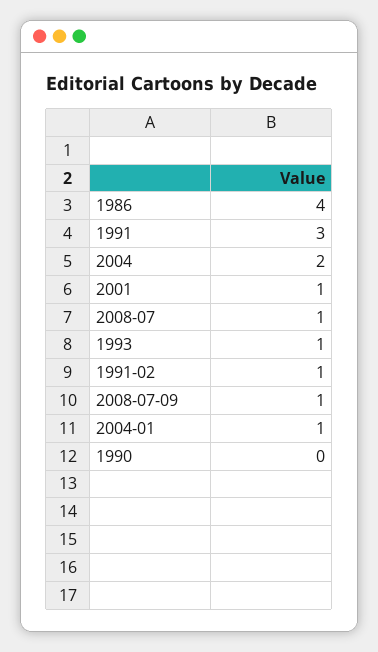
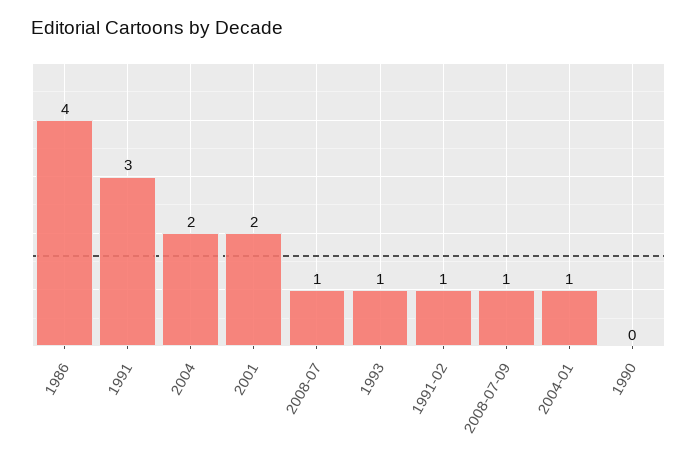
2001: 1 -> 2

